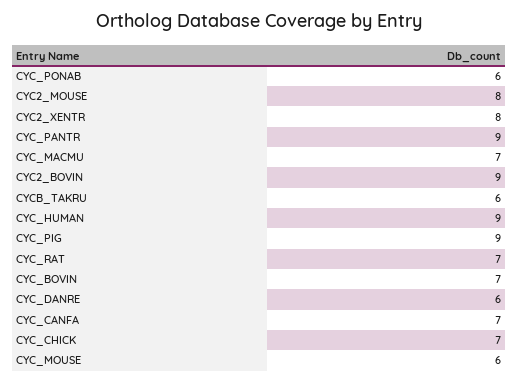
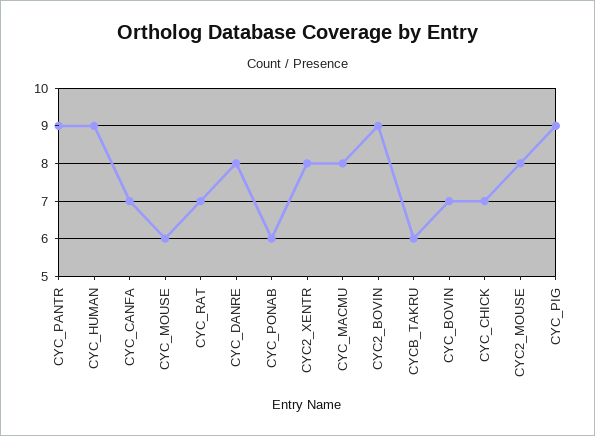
CYC_MACMU: 7 -> 8
CYC_DANRE: 6 -> 8

